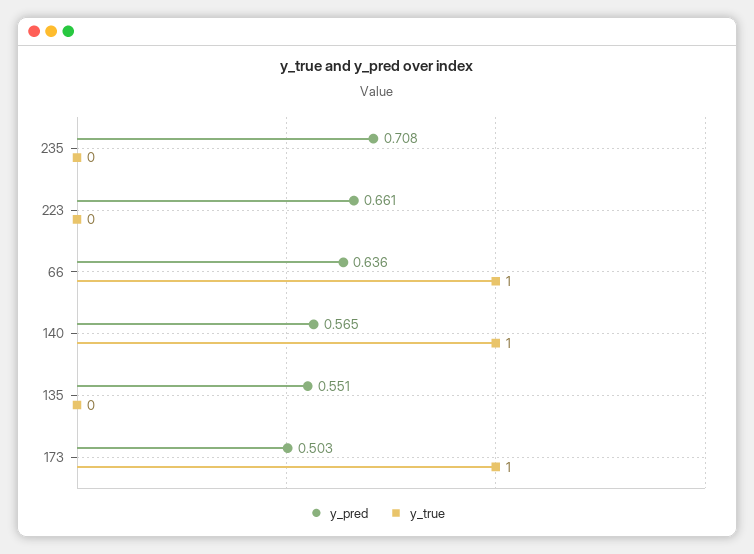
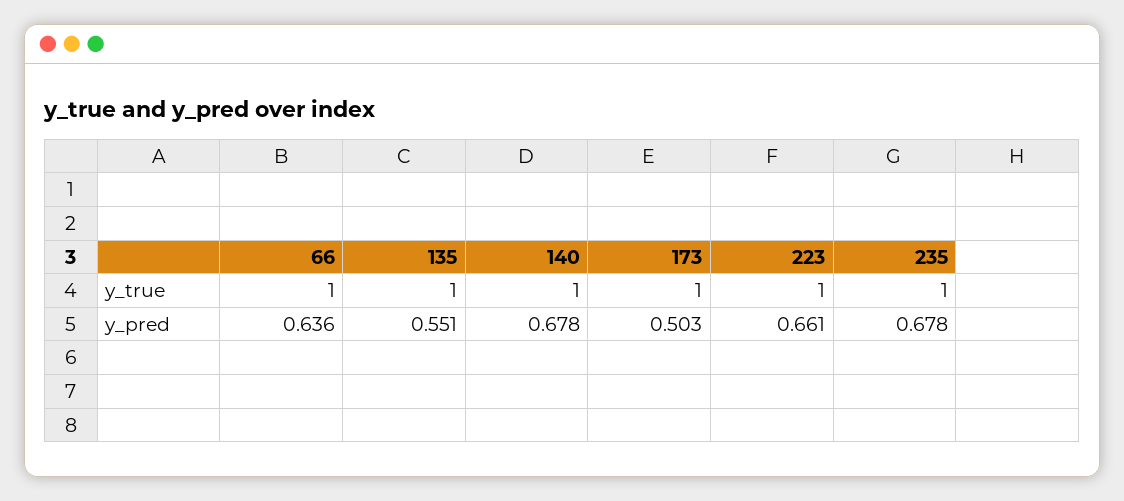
y_pred, 235: 0.708 -> 0.678
y_true, 235: 0 -> 1
y_true, 223: 0 -> 1
y_pred, 140: 0.565 -> 0.678
y_true, 135: 0 -> 1

